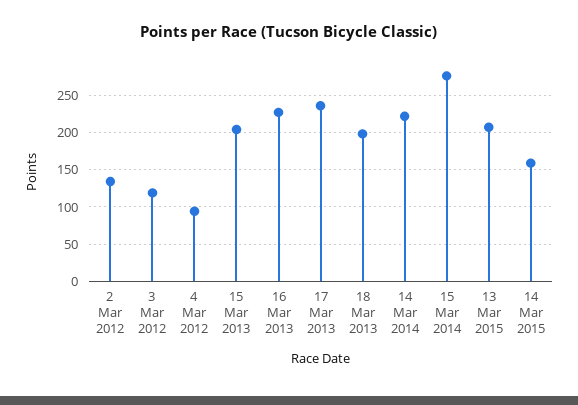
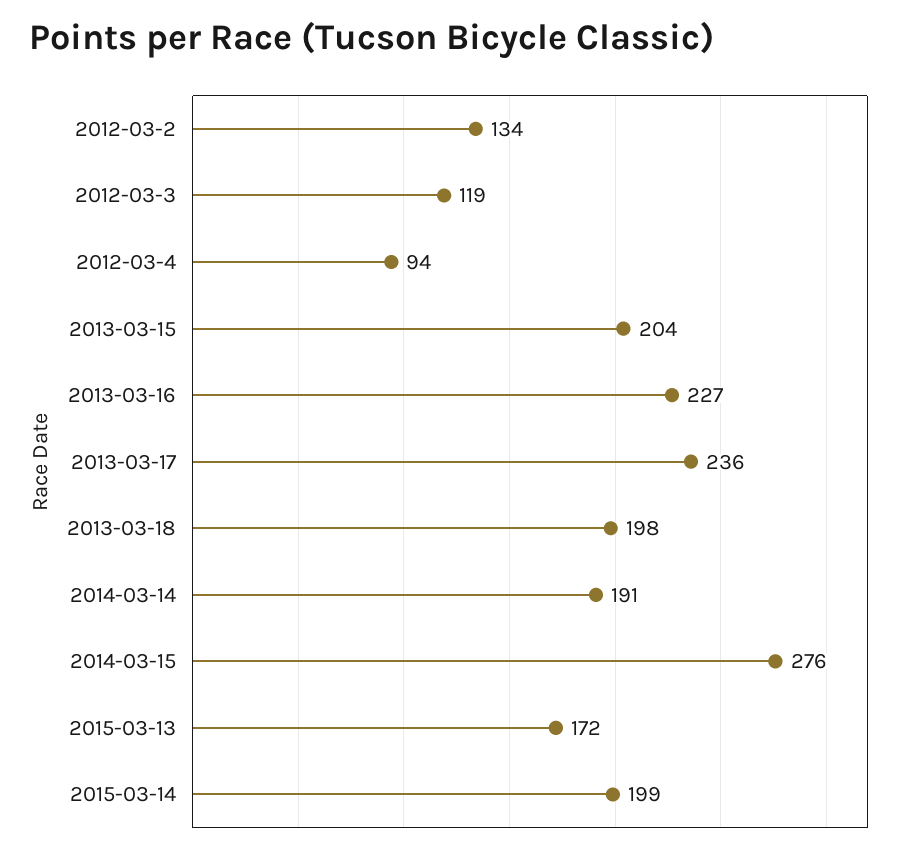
14 Mar 2014: 220 -> 191
13 Mar 2015: 210 -> 172
14 Mar 2015: 160 -> 199

